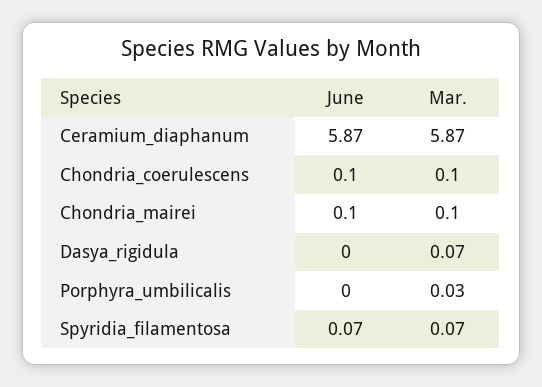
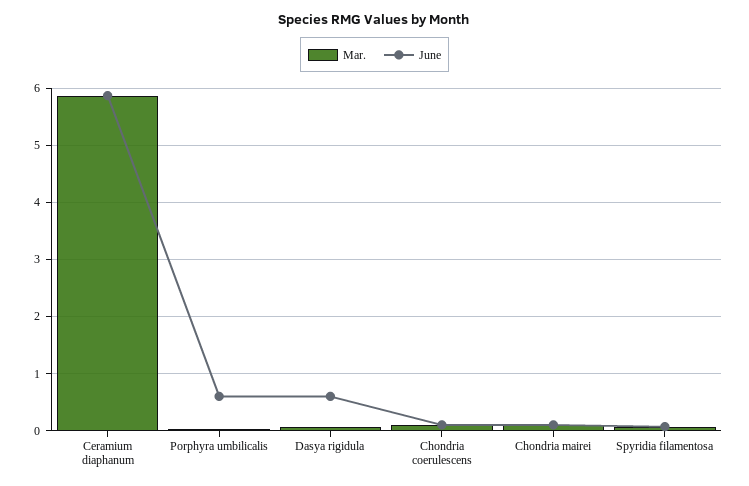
June, Dasya_rigidula: 0 -> 0.6
June, Porphyra_umbilicalis: 0 -> 0.6

